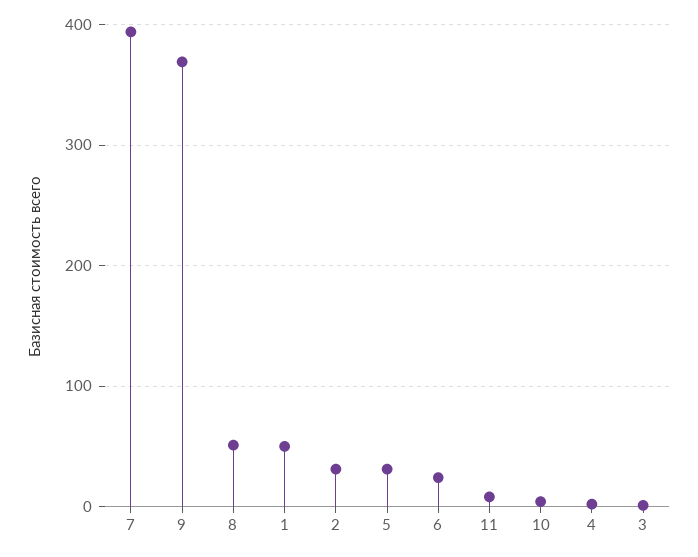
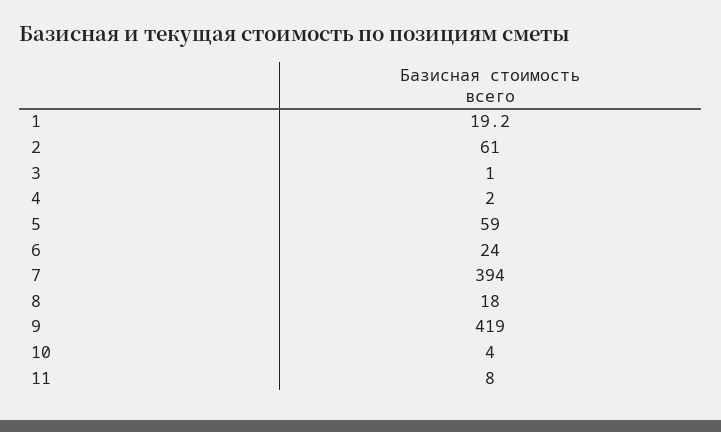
9: 370 -> 419
8: 50 -> 18
1: 50 -> 19.2
2: 30 -> 61
5: 30 -> 59

